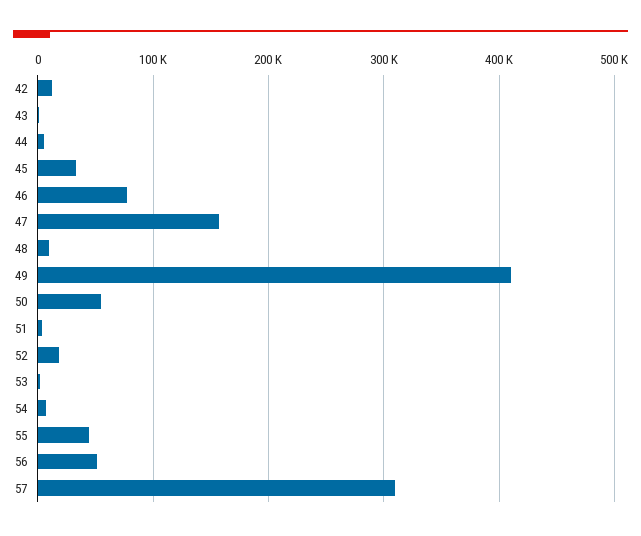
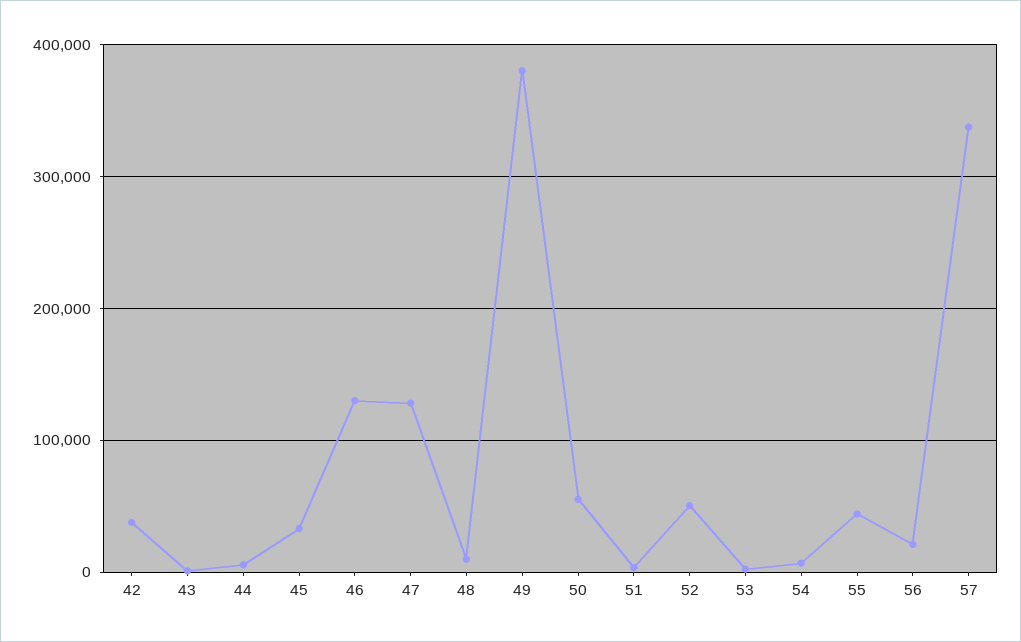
42: 10000 -> 40000
46: 80000 -> 130000
47: 160000 -> 130000
49: 410000 -> 380000
52: 20000 -> 50000
56: 50000 -> 20000
57: 310000 -> 340000

